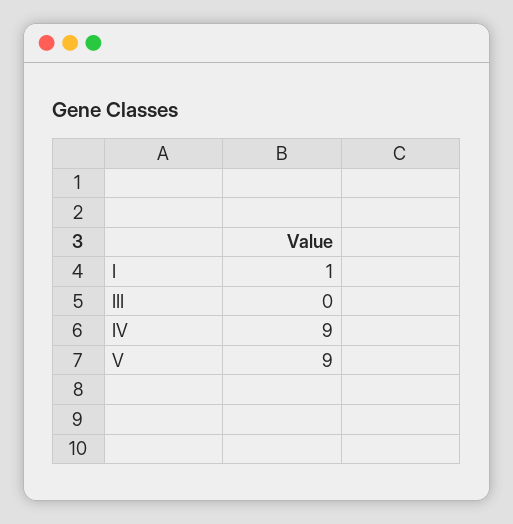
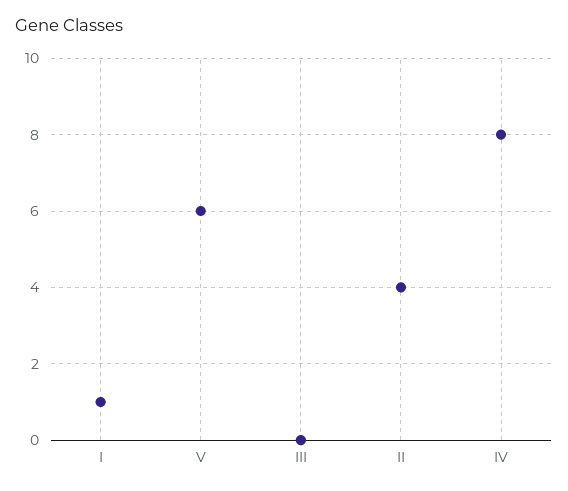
IV: 9 -> 8
V: 9 -> 6
II: none -> 4

